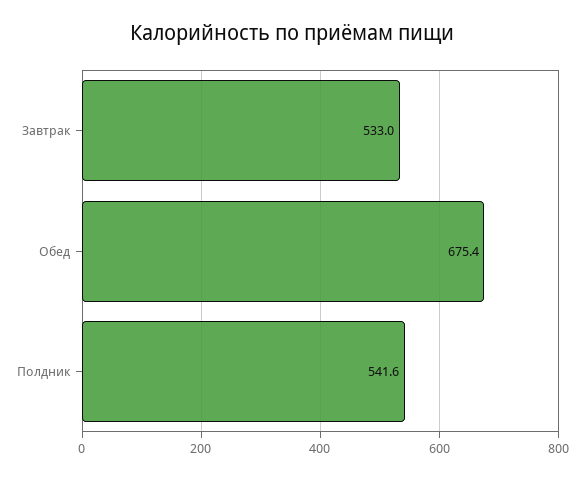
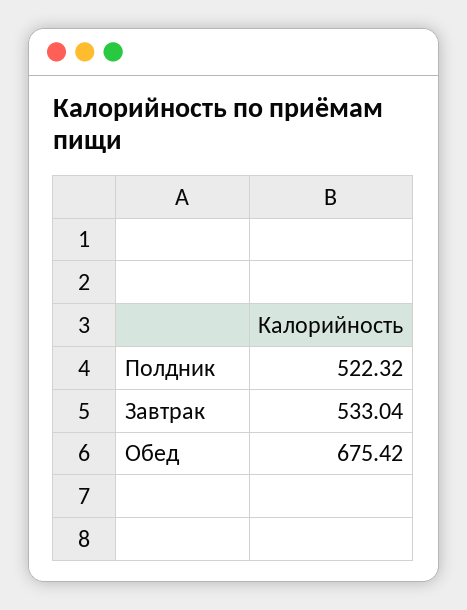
Полдник: 541.6 -> 522.32

